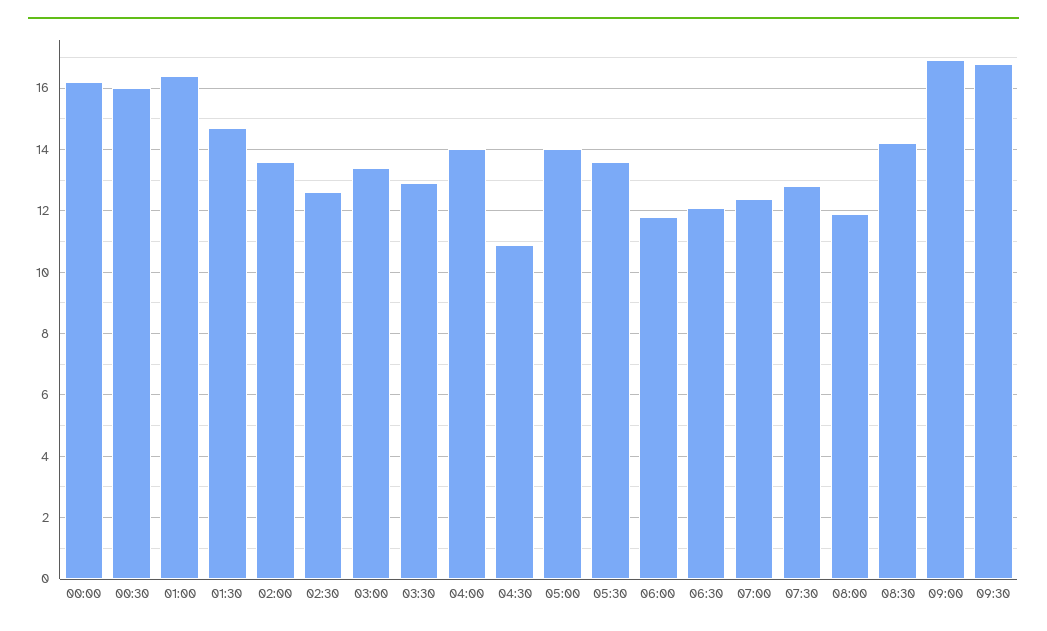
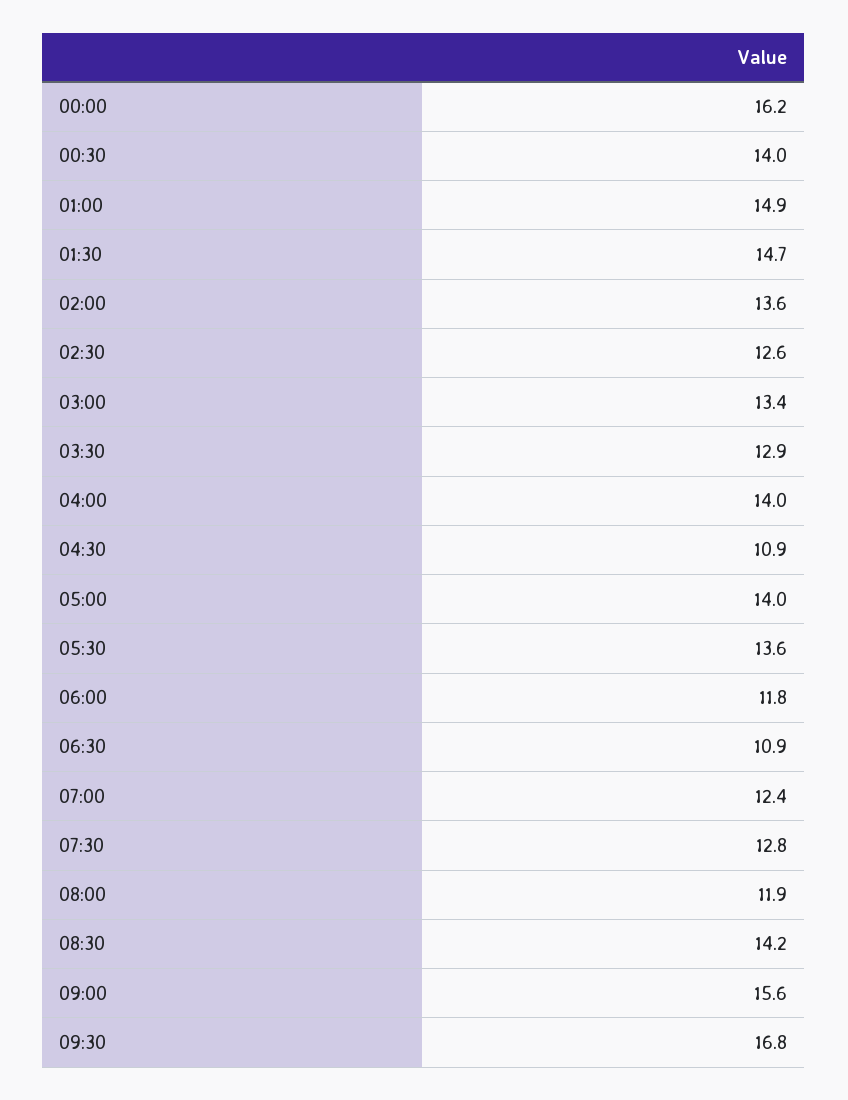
00:30: 16 -> 14
01:00: 16.5 -> 14.9
06:30: 12 -> 10.9
09:00: 17 -> 15.6

